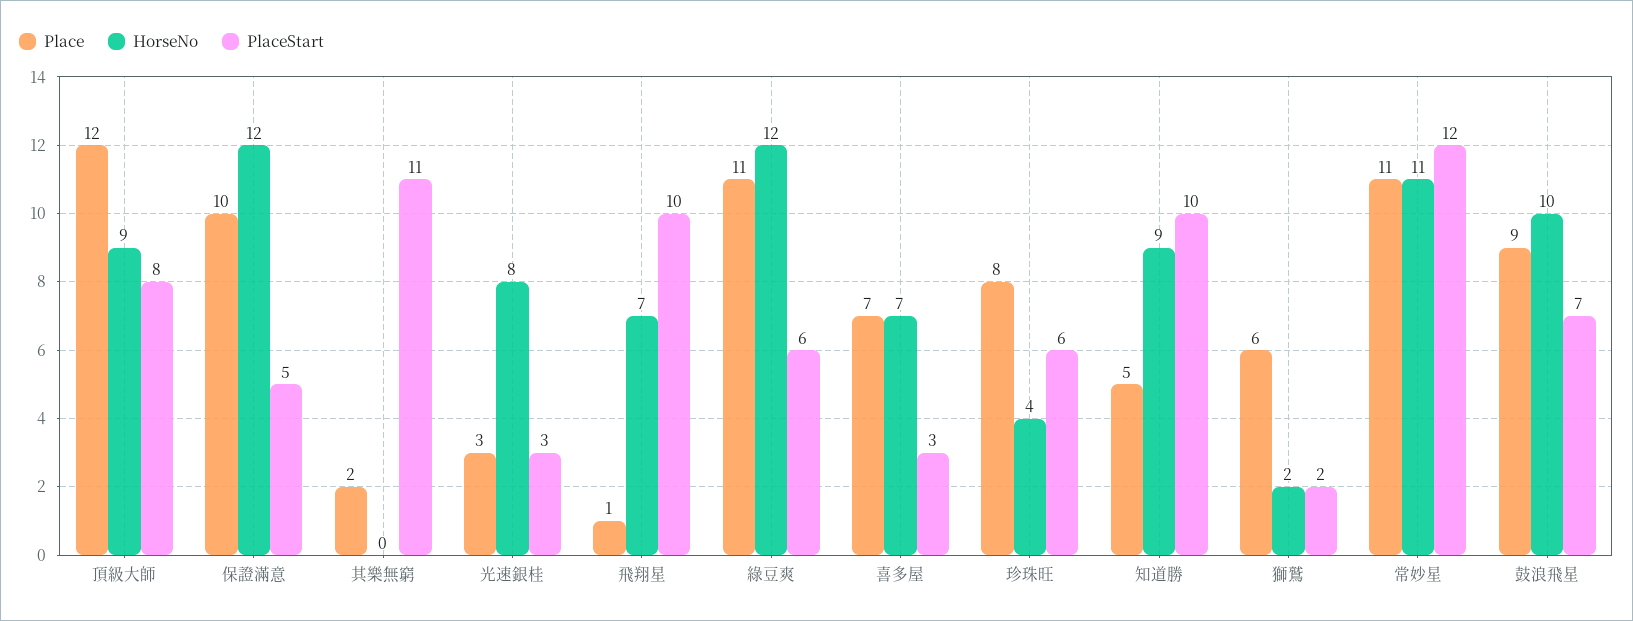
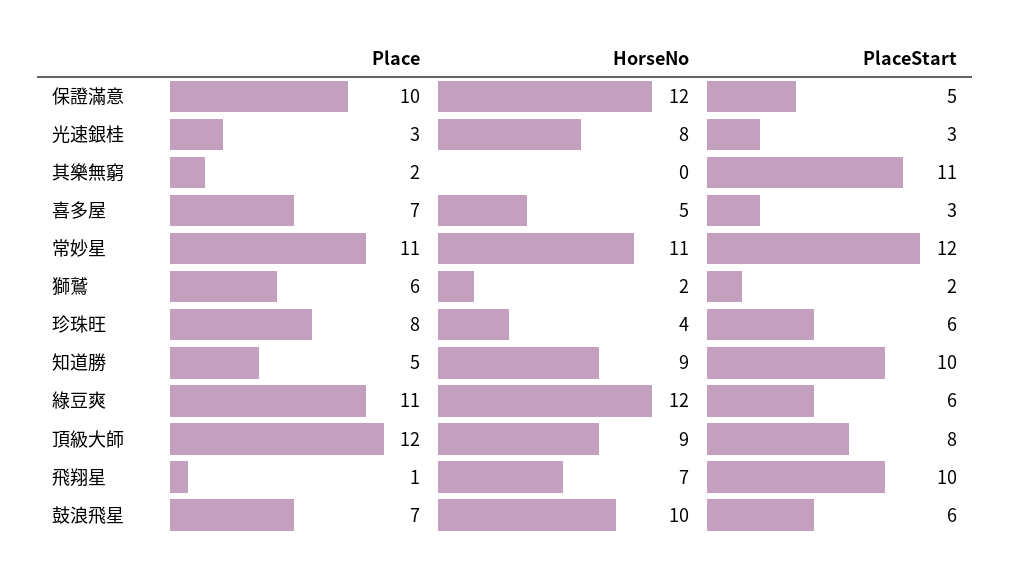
HorseNo, 喜多屋: 7 -> 5
Place, 鼓浪飛星: 9 -> 7
PlaceStart, 鼓浪飛星: 7 -> 6

